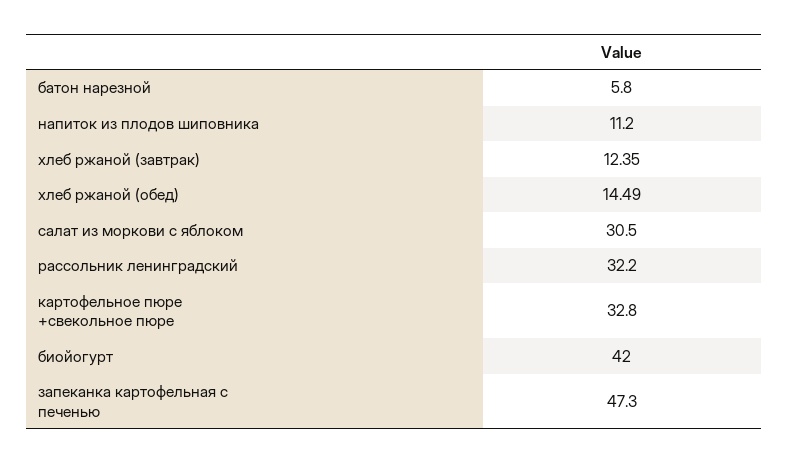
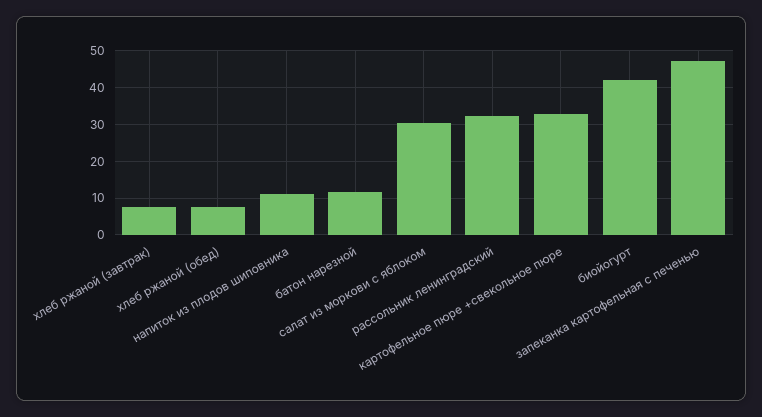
батон нарезной: 5.8 -> 12
хлеб ржаной (завтрак): 12.35 -> 8
хлеб ржаной (обед): 14.49 -> 8

